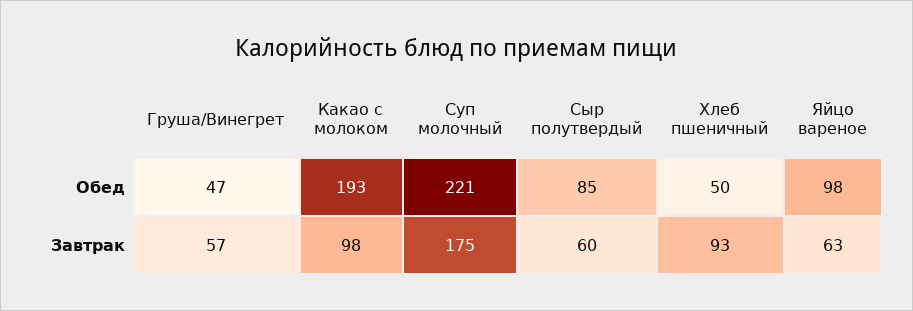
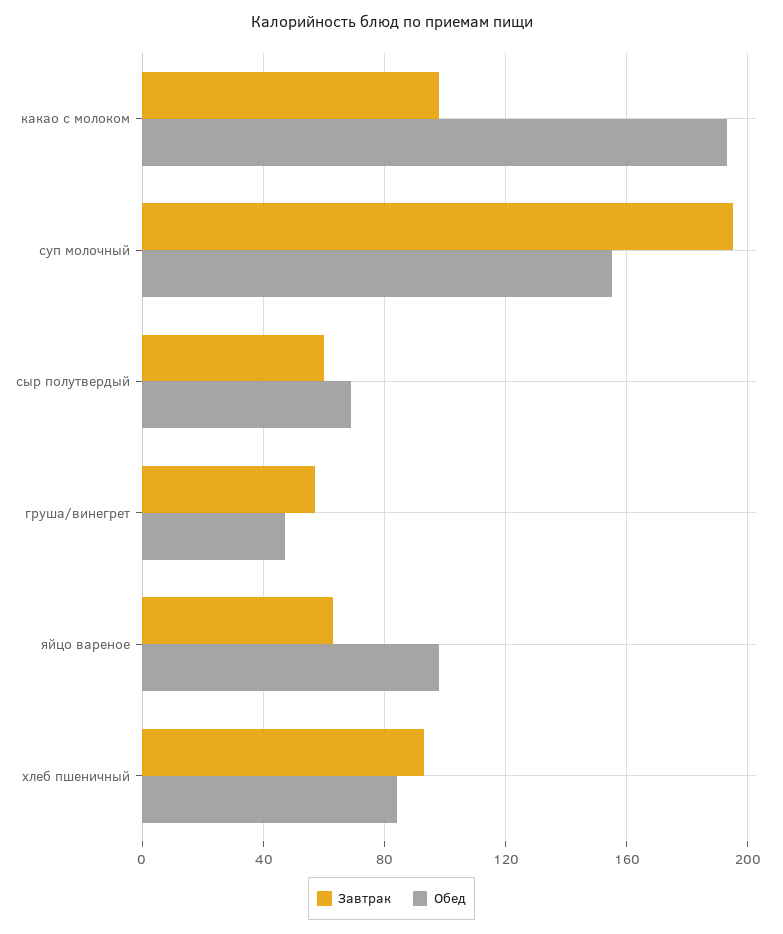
Обед, Суп молочный: 221 -> 155
Обед, Сыр полутвердый: 85 -> 70
Обед, Хлеб пшеничный: 50 -> 85
Завтрак, Суп молочный: 175 -> 195

